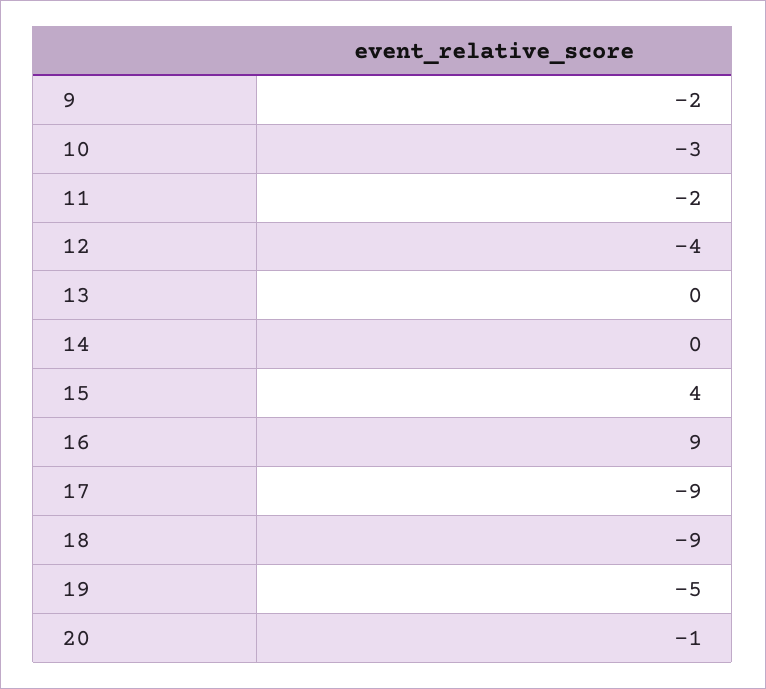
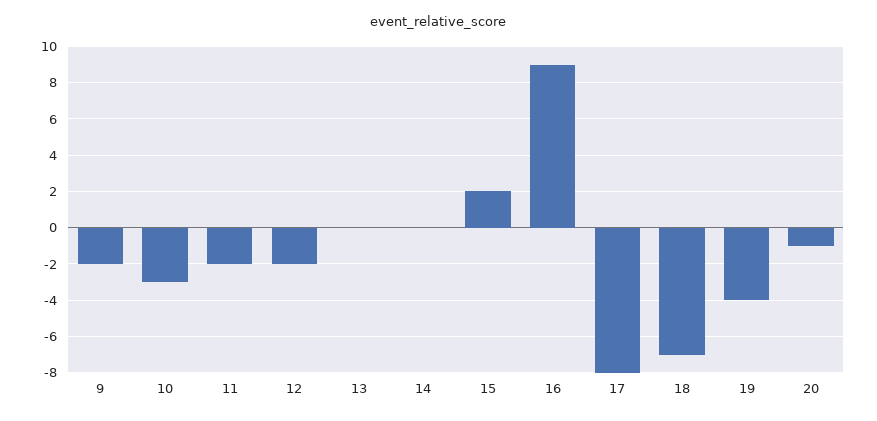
12: -4 -> -2
15: 4 -> 2
17: -9 -> -8
18: -9 -> -7
19: -5 -> -4

